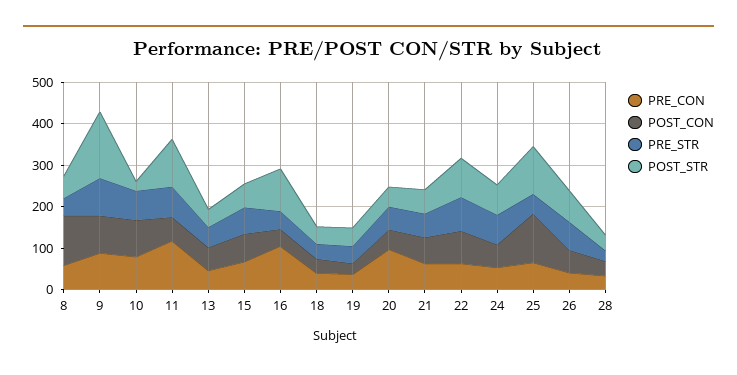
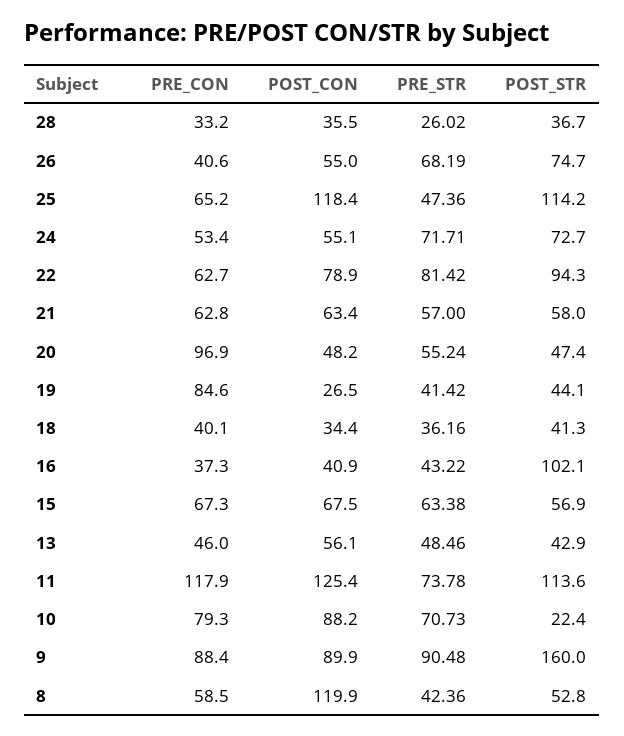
POST_CON, 11: 60 -> 125.4
PRE_CON, 16: 100 -> 37.3
PRE_CON, 19: 40 -> 84.6

